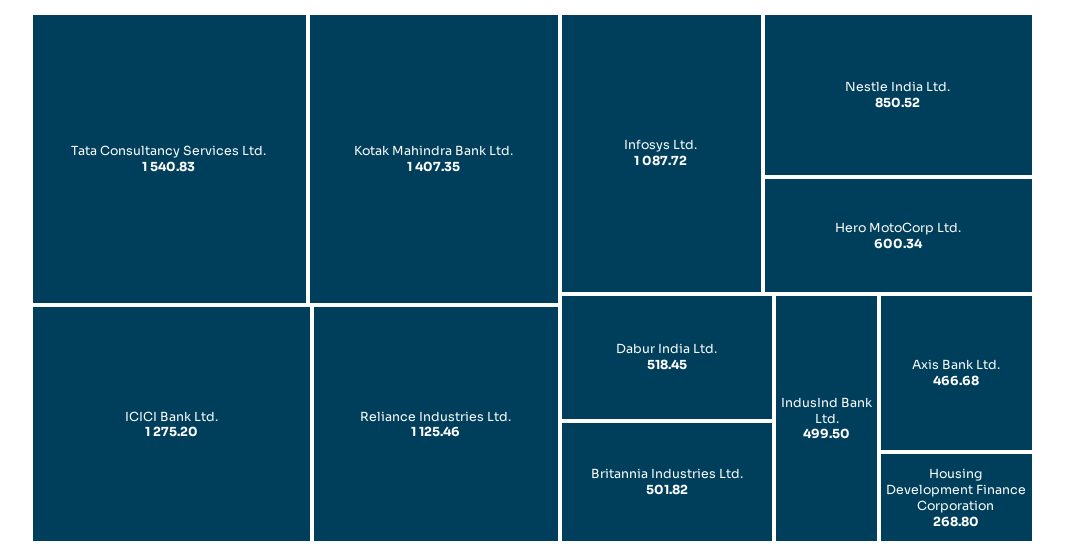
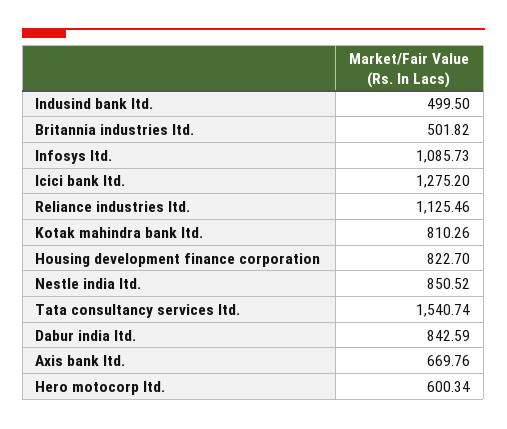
Tata Consultancy Services Ltd.: 1540.83 -> 1540.74
Kotak Mahindra Bank Ltd.: 1407.35 -> 810.26
Infosys Ltd.: 1087.72 -> 1085.73
Dabur India Ltd.: 518.45 -> 842.59
Axis Bank Ltd.: 466.68 -> 669.76
Housing Development Finance Corporation: 268.8 -> 822.7

